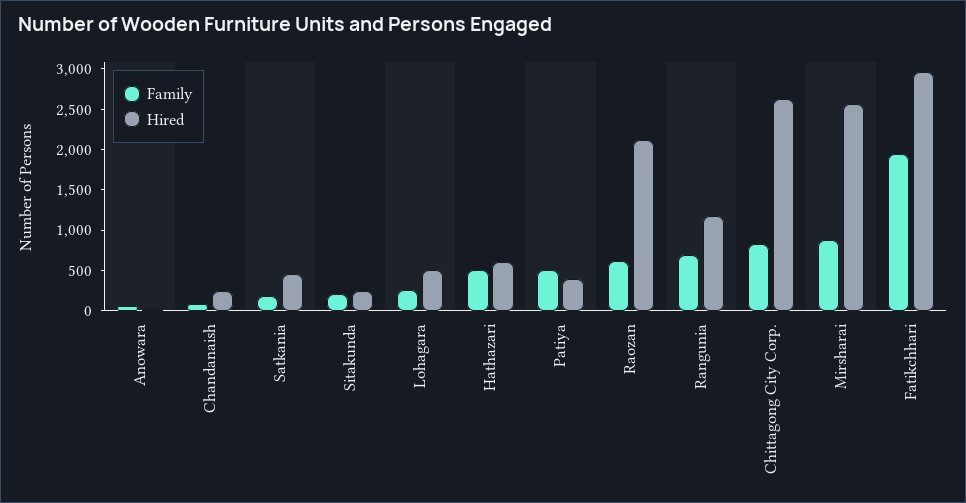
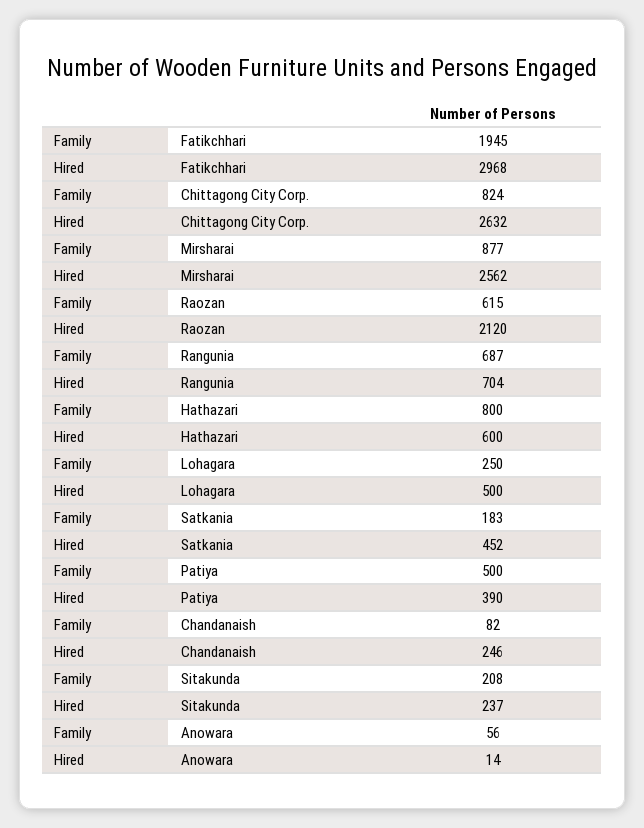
Family, Hathazari: 500 -> 800
Hired, Rangunia: 1200 -> 704

